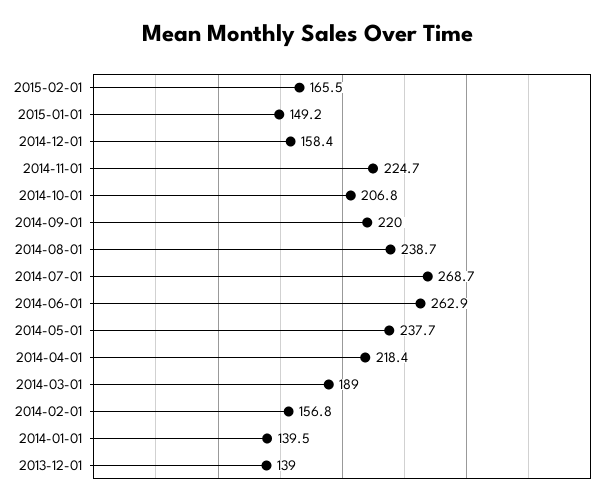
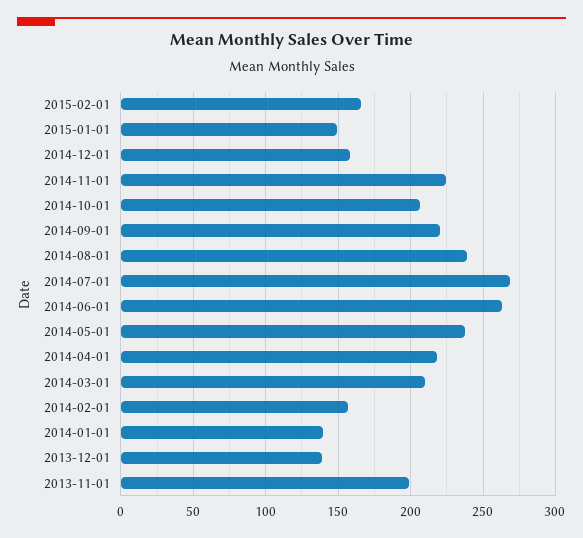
2014-03-01: 189 -> 210
2013-11-01: none -> 200

